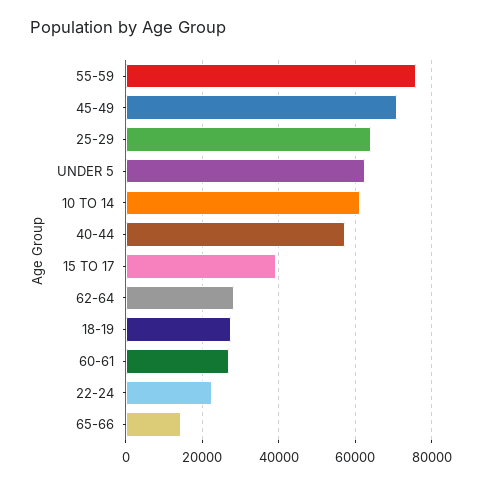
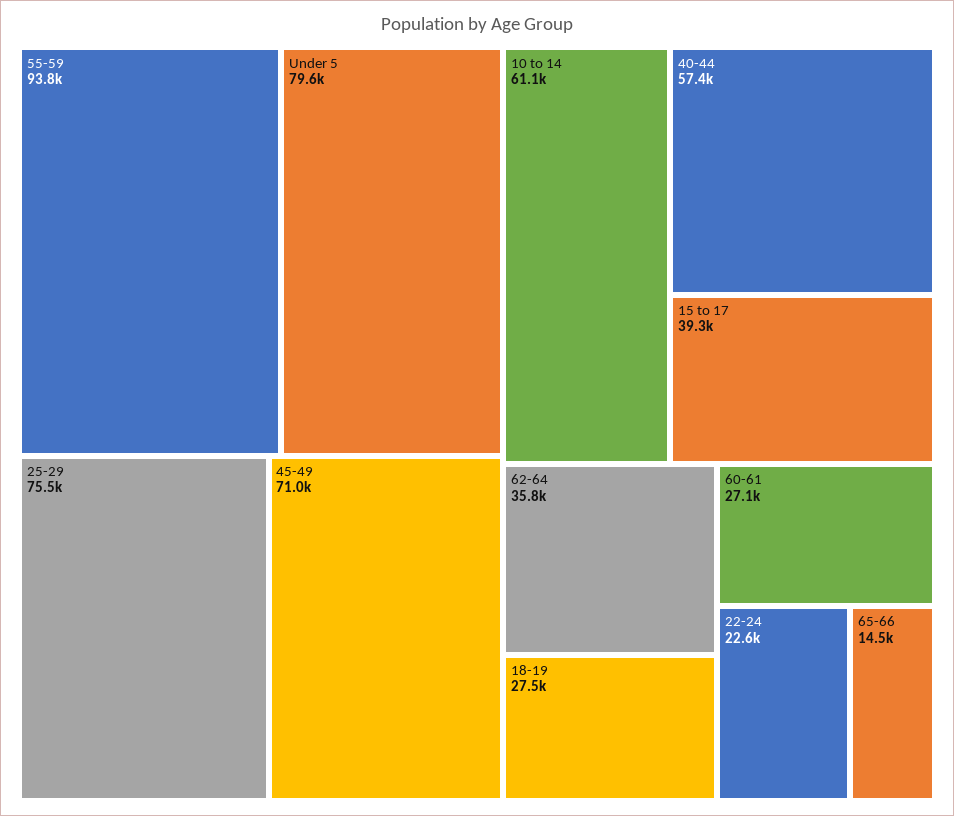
55-59: 76000 -> 93800
25-29: 64000 -> 75500
UNDER 5: 62000 -> 79600
62-64: 28000 -> 35800

